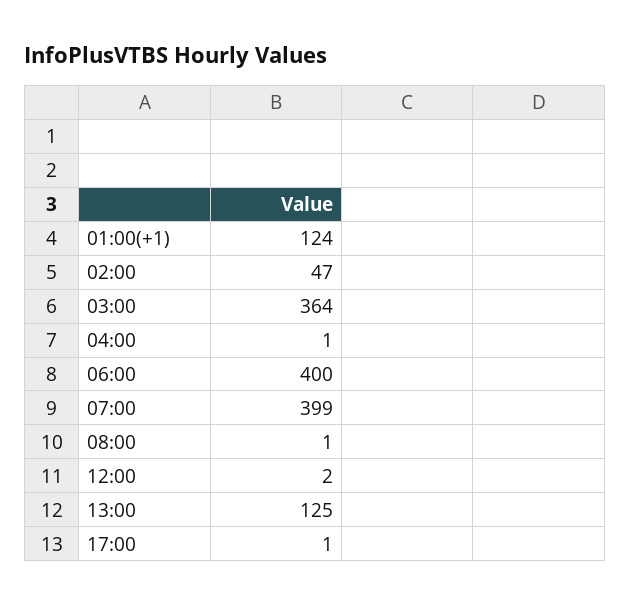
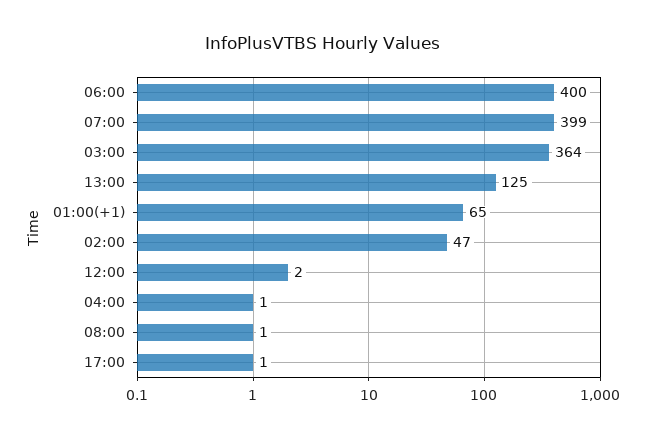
01:00(+1): 124 -> 65

